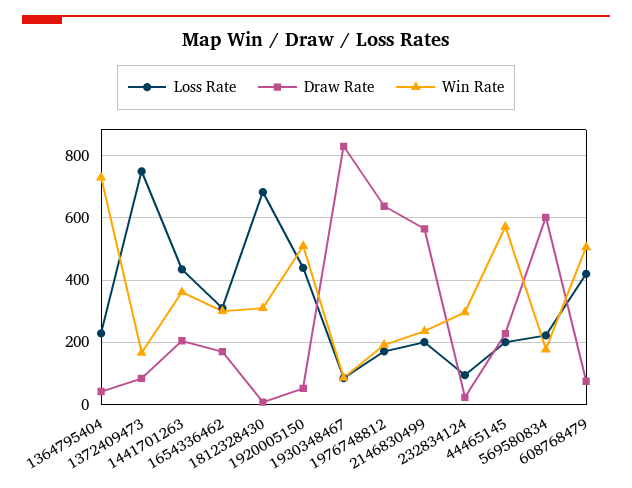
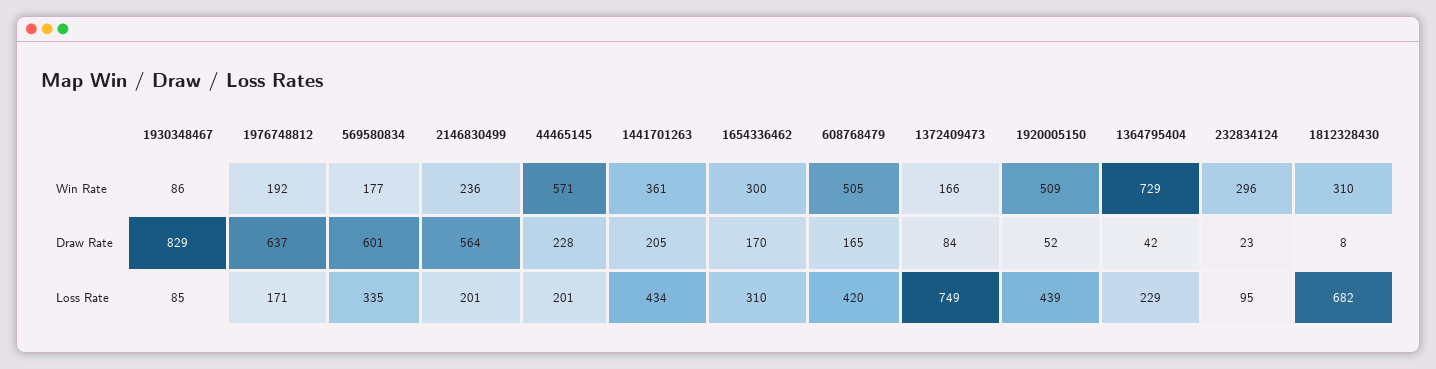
Loss Rate, 569580834: 220 -> 335
Draw Rate, 608768479: 80 -> 165

